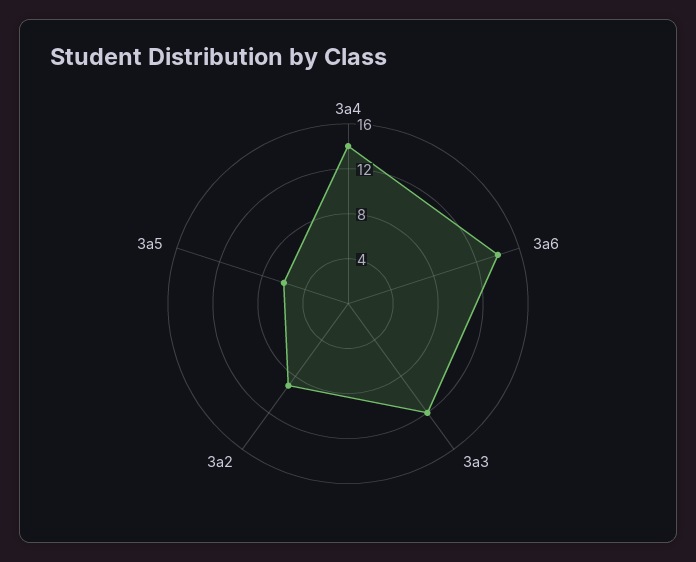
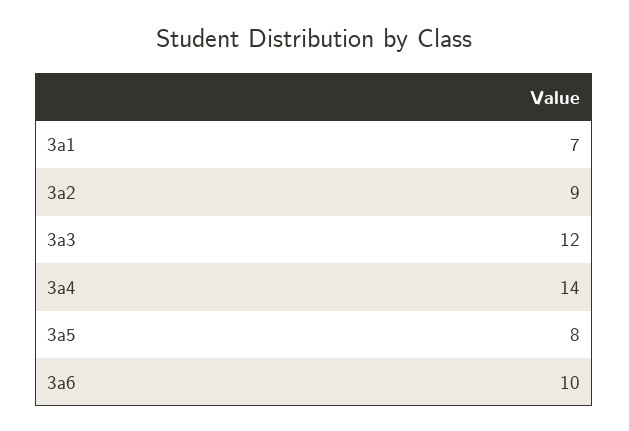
3a6: 14 -> 10
3a5: 6 -> 8
3a1: none -> 7

